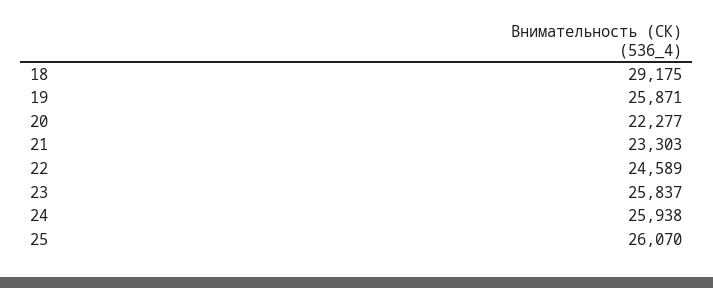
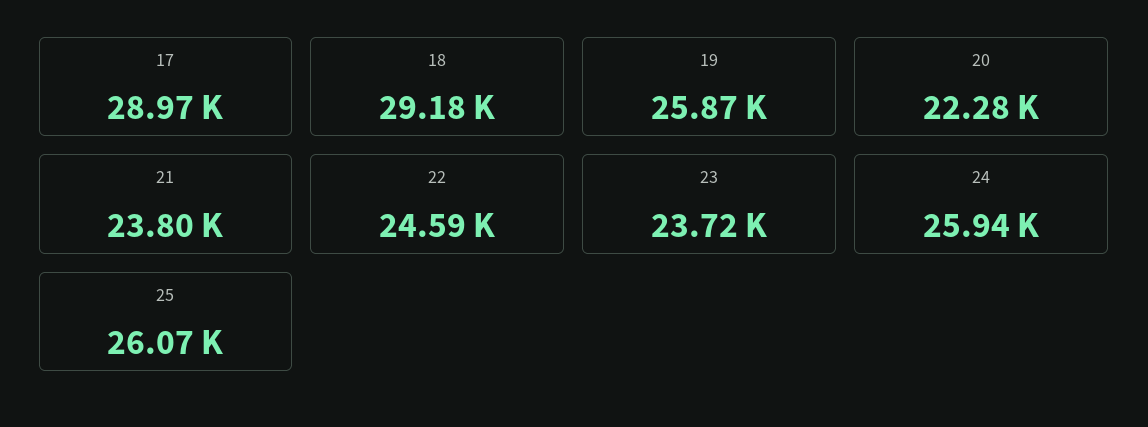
21: 23303 -> 23800
23: 25837 -> 23720
17: none -> 28970

